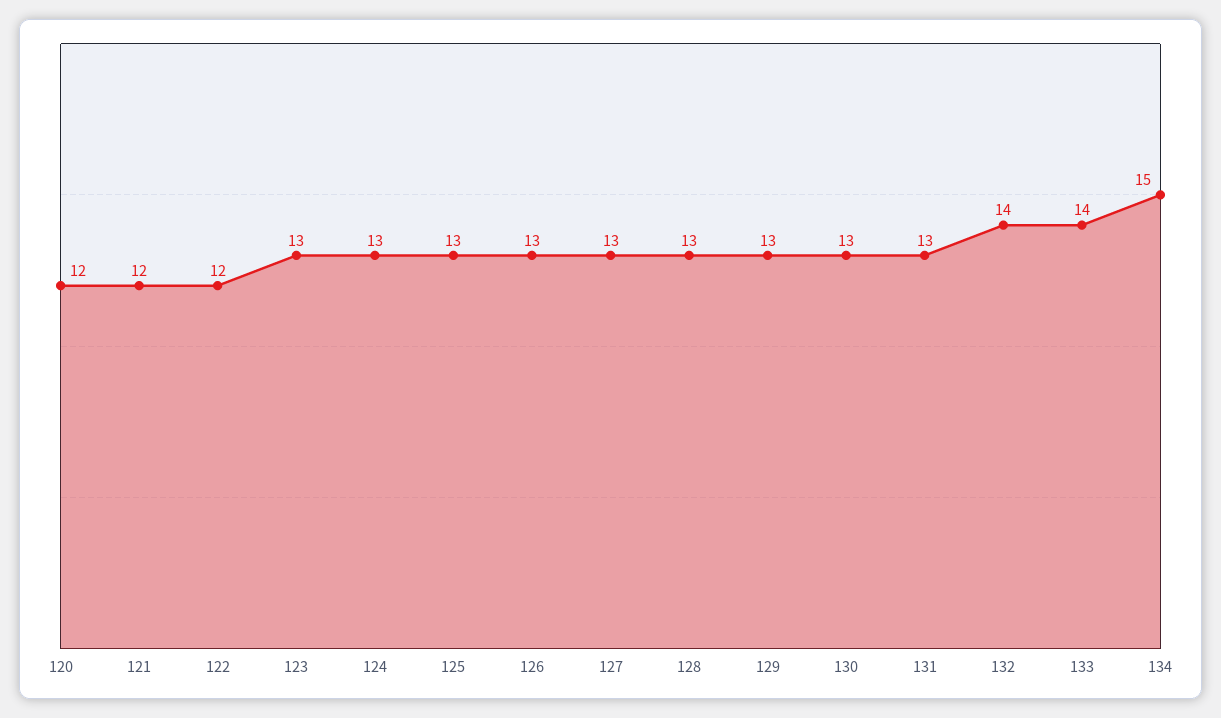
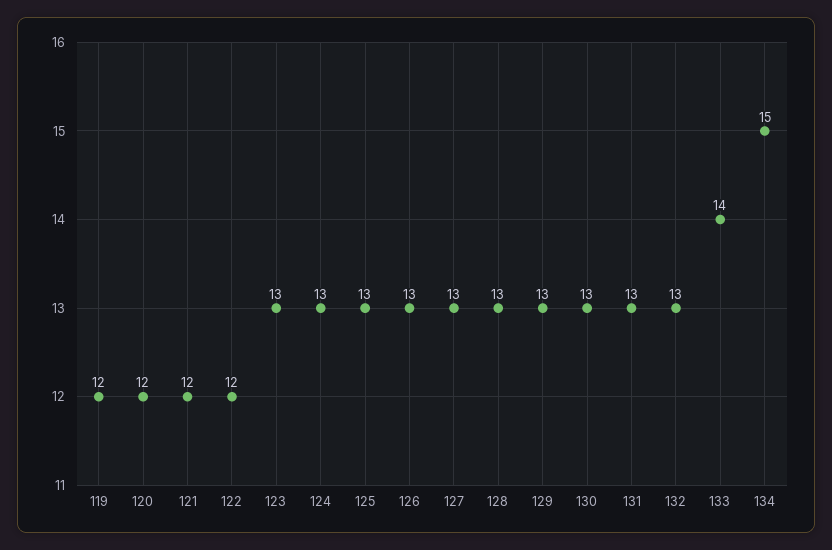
132: 14 -> 13
119: none -> 12

